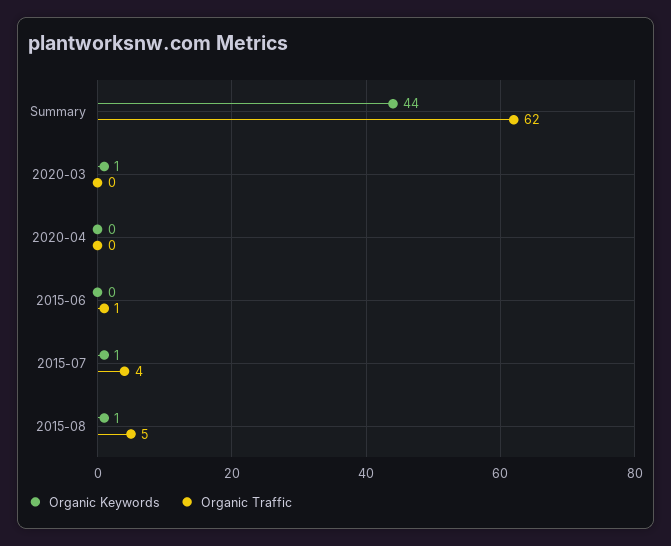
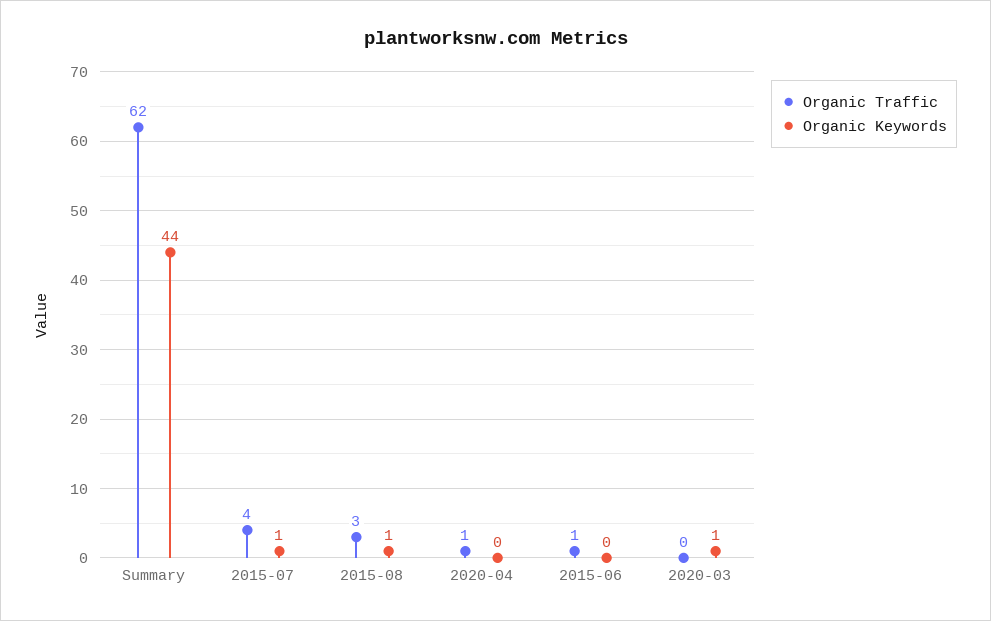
Organic Traffic, 2020-04: 0 -> 1
Organic Traffic, 2015-08: 5 -> 3

